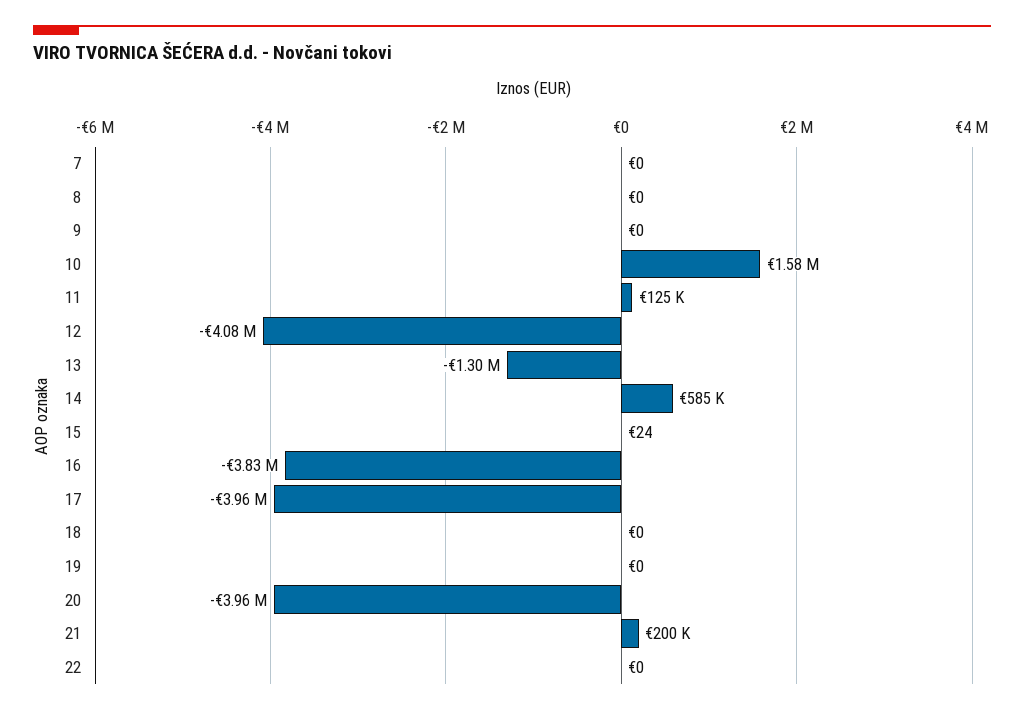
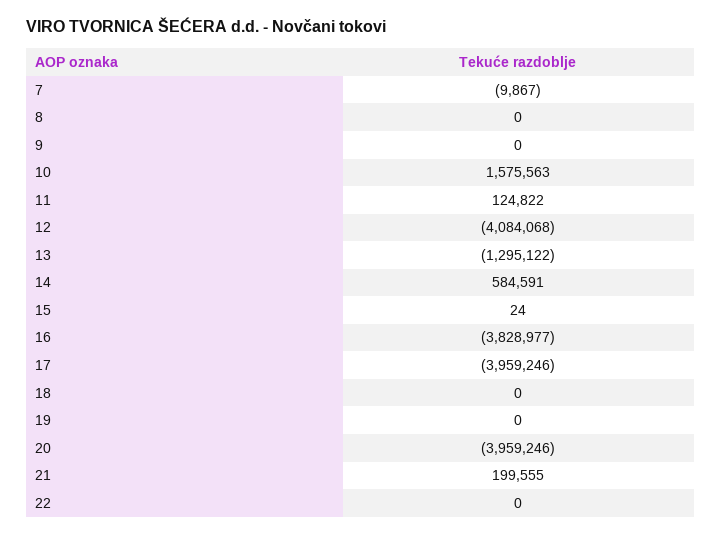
7: 0 -> -9867

